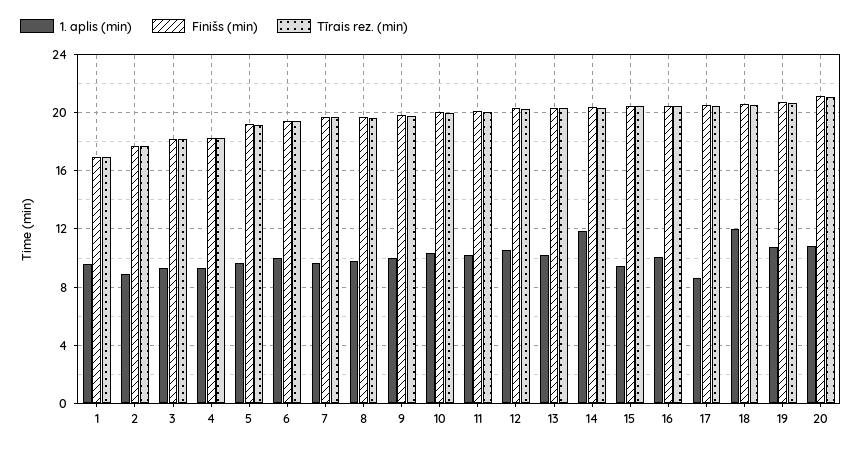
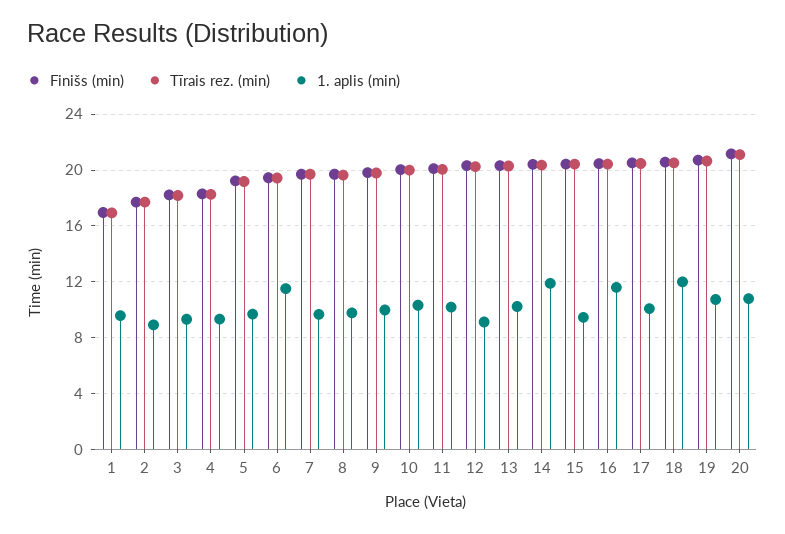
1. aplis (min), 6: 10 -> 11.5
1. aplis (min), 12: 10.5 -> 9
1. aplis (min), 16: 10 -> 11.5
1. aplis (min), 17: 8.5 -> 10

